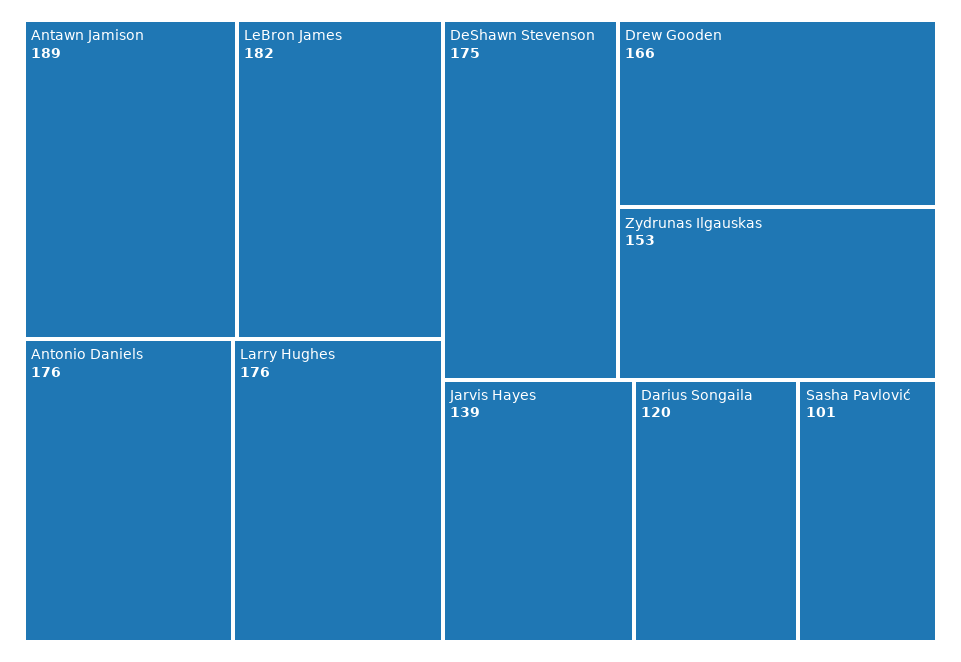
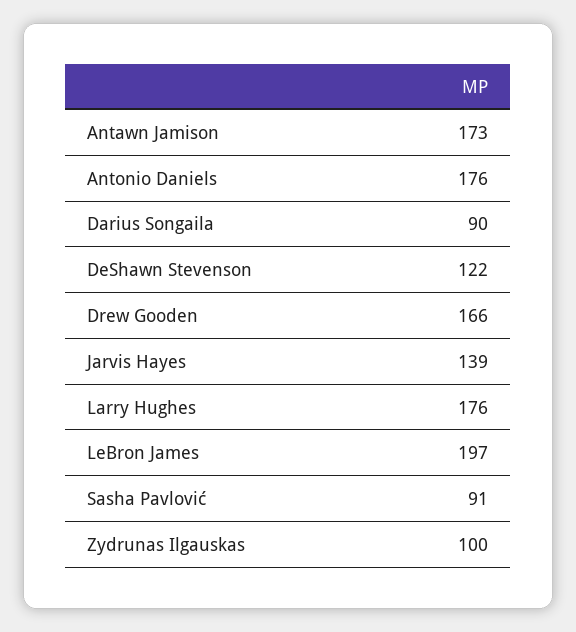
Antawn Jamison: 189 -> 173
LeBron James: 182 -> 197
DeShawn Stevenson: 175 -> 122
Zydrunas Ilgauskas: 153 -> 100
Darius Songaila: 120 -> 90
Sasha Pavlović: 101 -> 91

